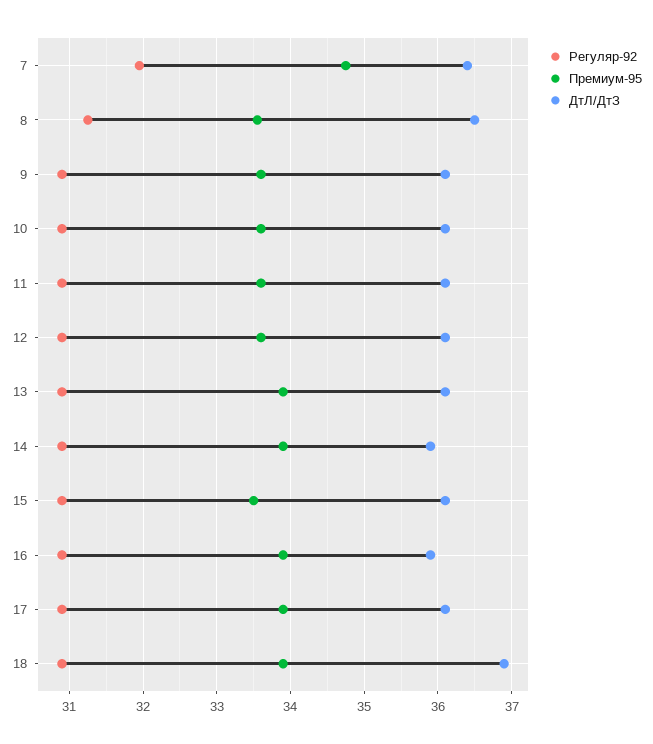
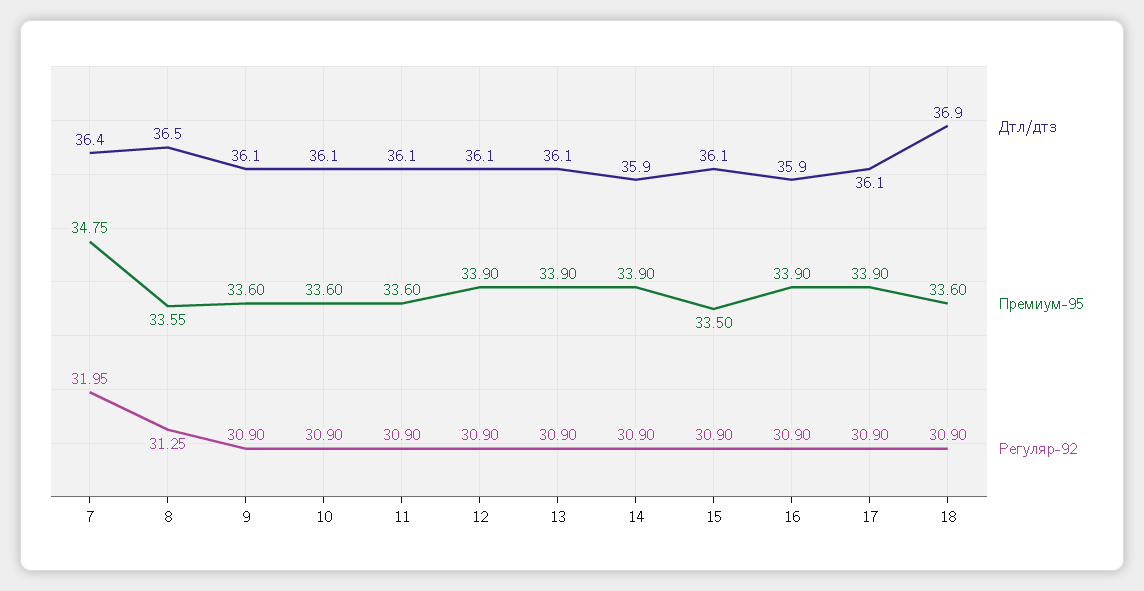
Премиум-95, 12: 33.6 -> 33.9
Премиум-95, 18: 33.9 -> 33.6

